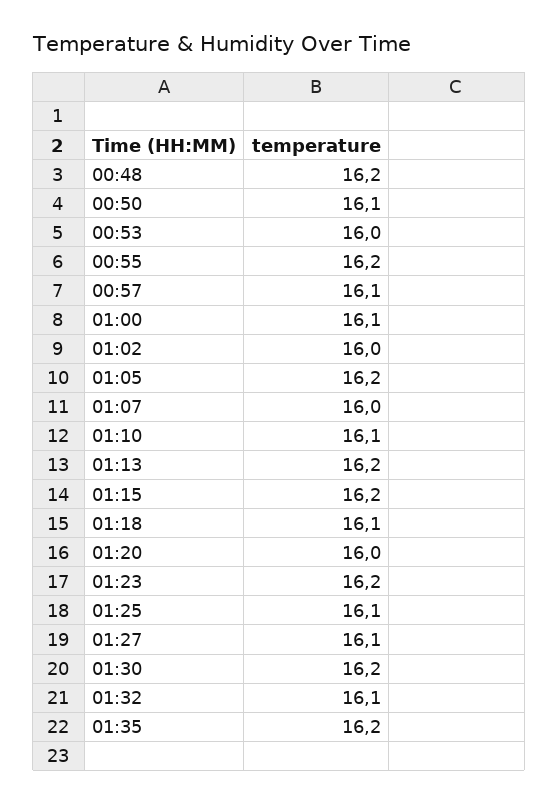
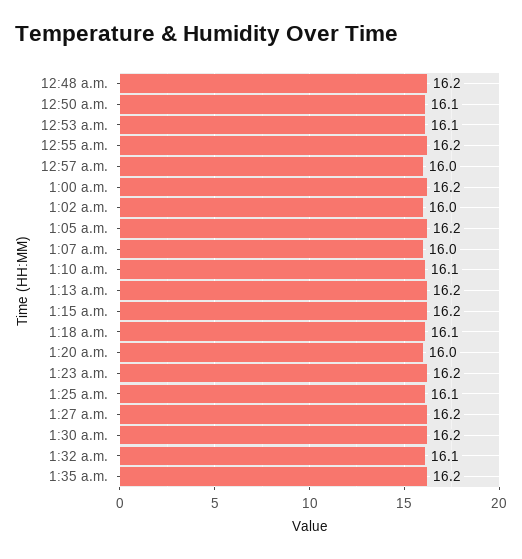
00:53: 16 -> 16.1
00:57: 16.1 -> 16
01:00: 16.1 -> 16.2
01:27: 16.1 -> 16.2

